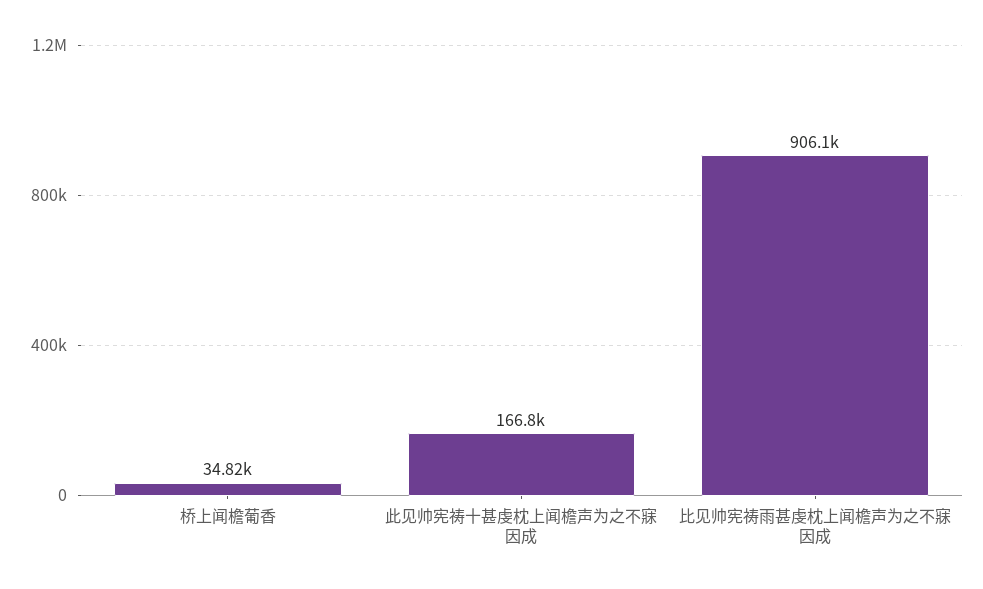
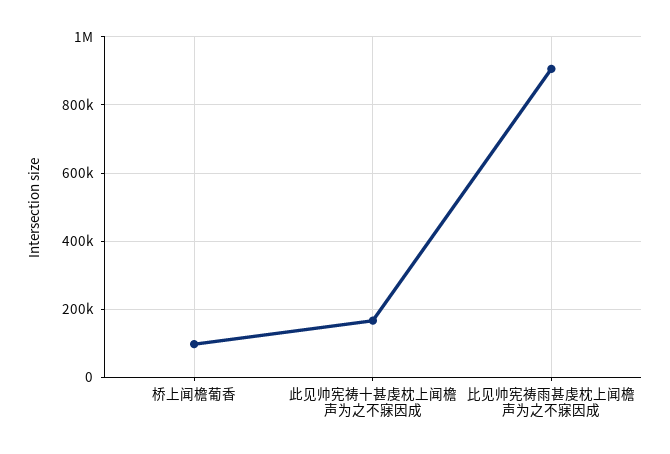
桥上闻檐葡香: 34820 -> 100000

